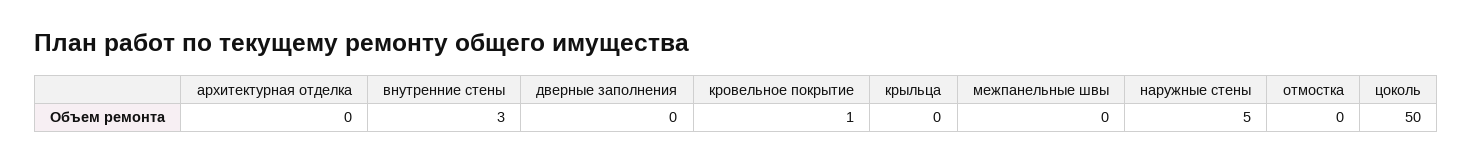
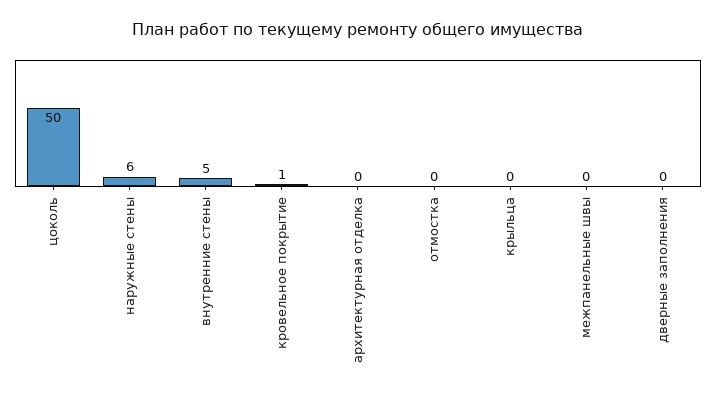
внутренние стены: 3 -> 5
наружные стены: 5 -> 6

